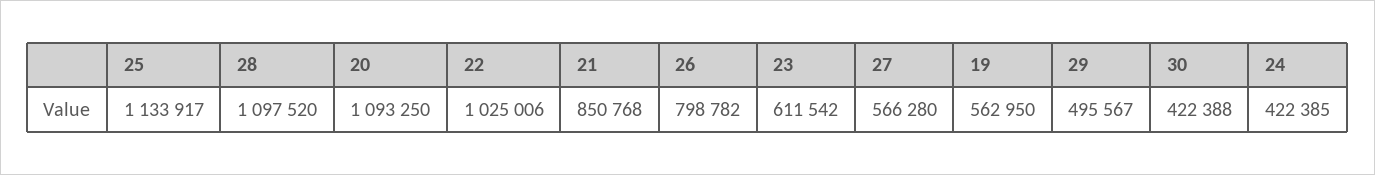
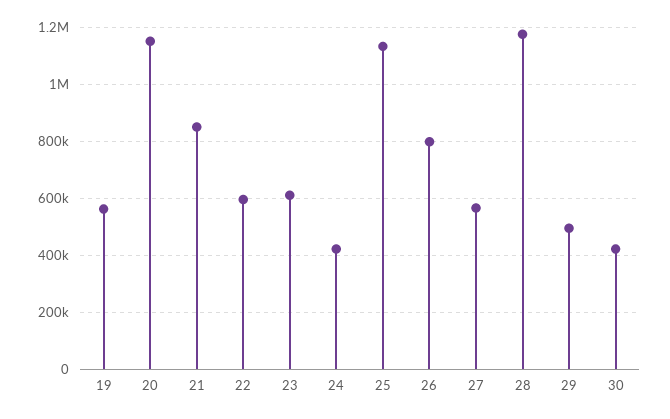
28: 1097520 -> 1175000
20: 1093250 -> 1150000
22: 1025006 -> 600000

